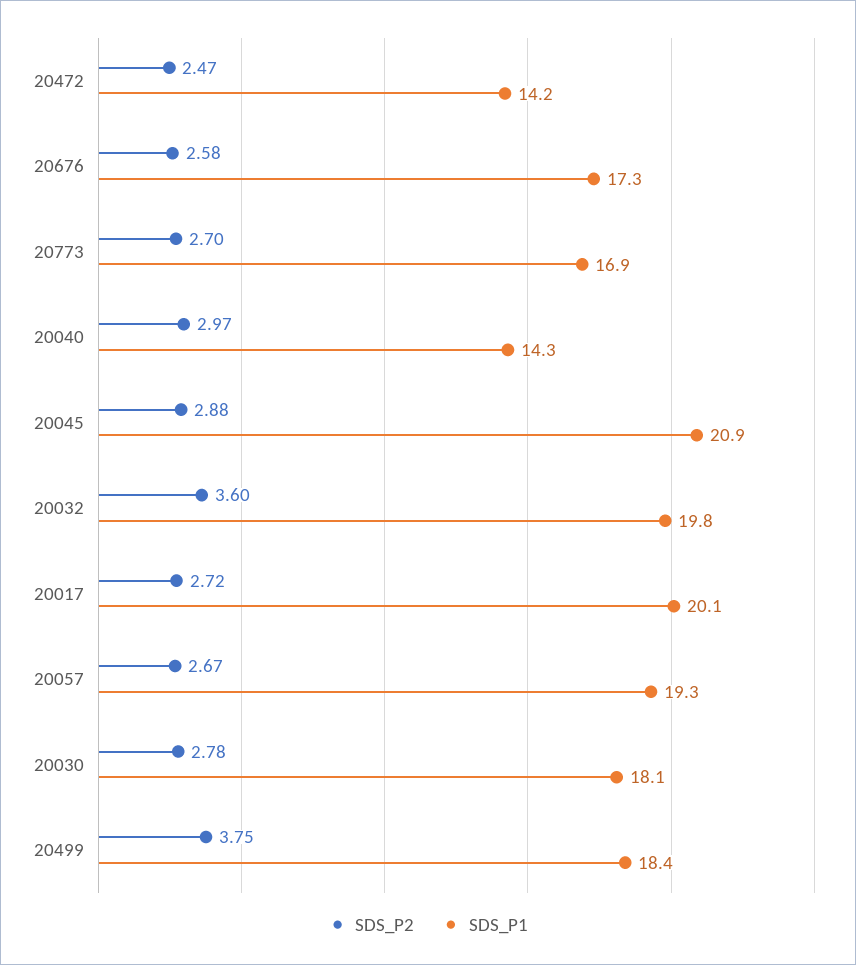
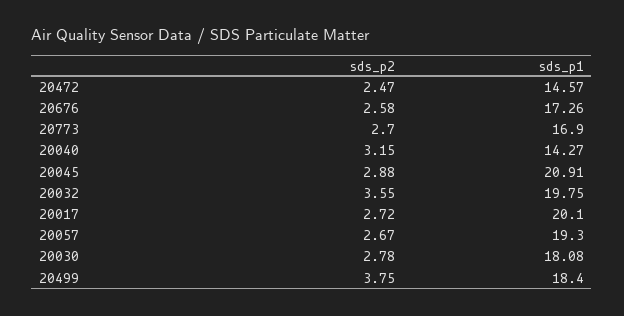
SDS_P1, 20472: 14.2 -> 14.57
SDS_P2, 20040: 2.97 -> 3.15
SDS_P2, 20032: 3.6 -> 3.55

